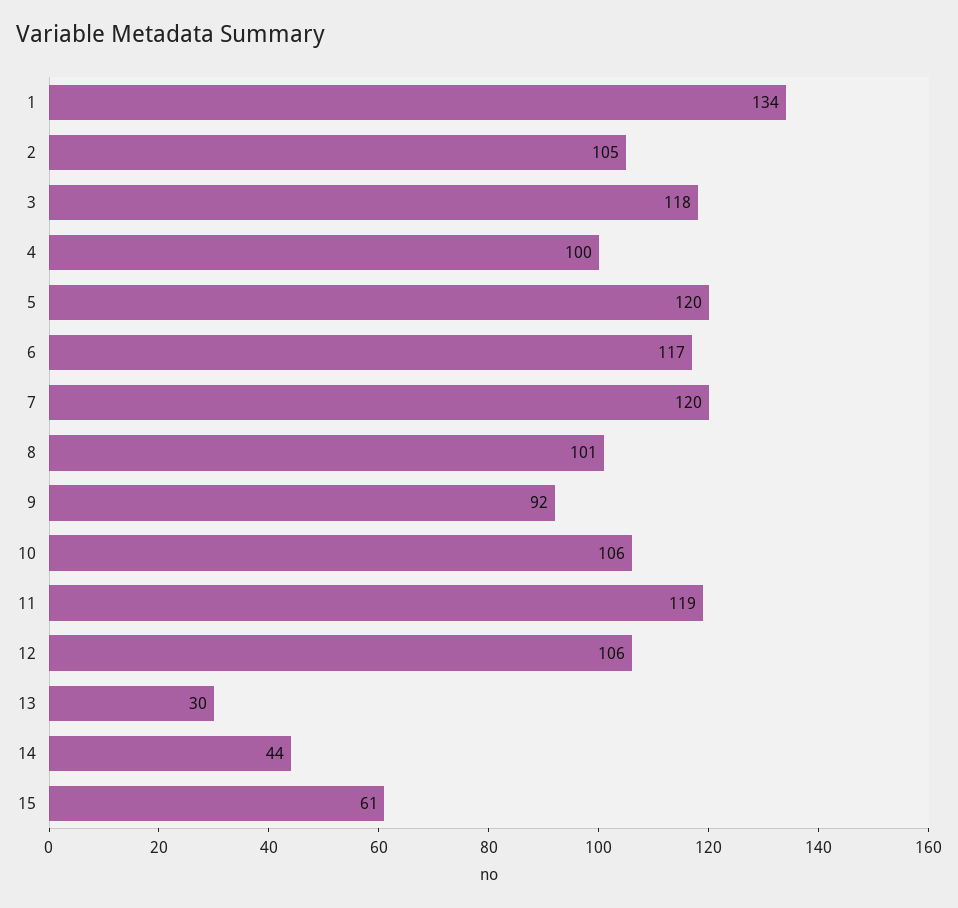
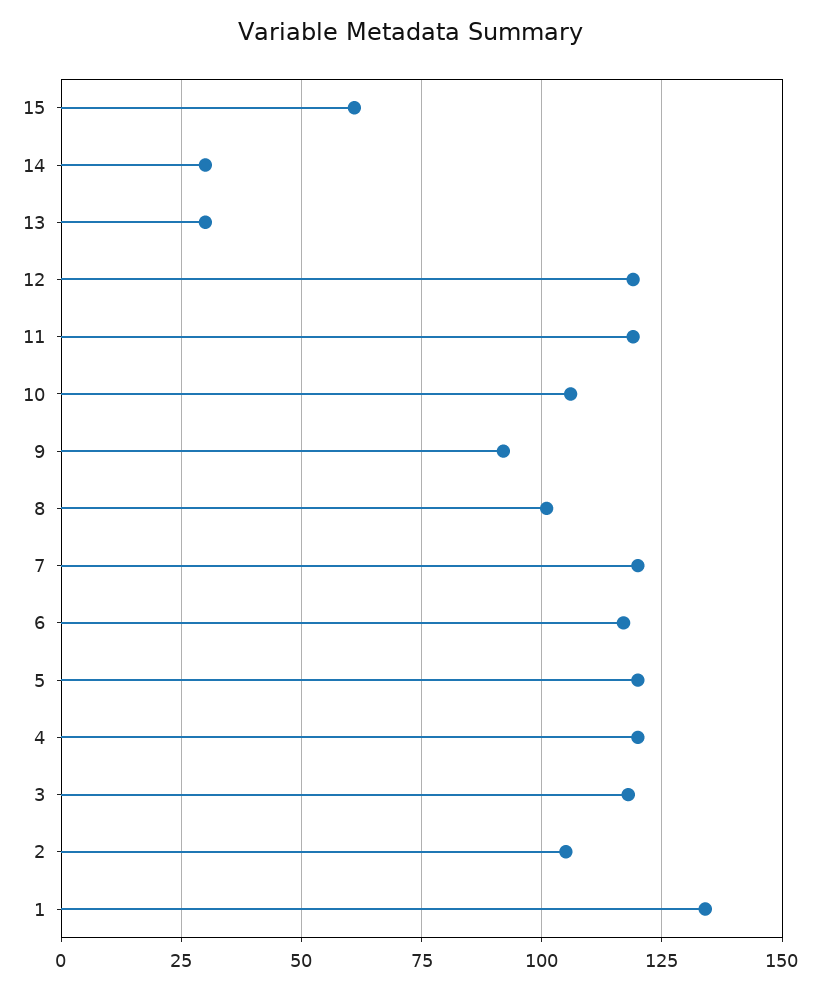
4: 100 -> 120
12: 106 -> 120
14: 44 -> 30

